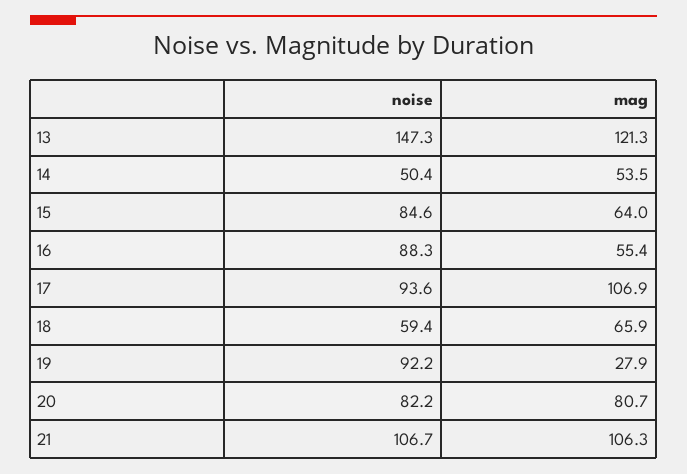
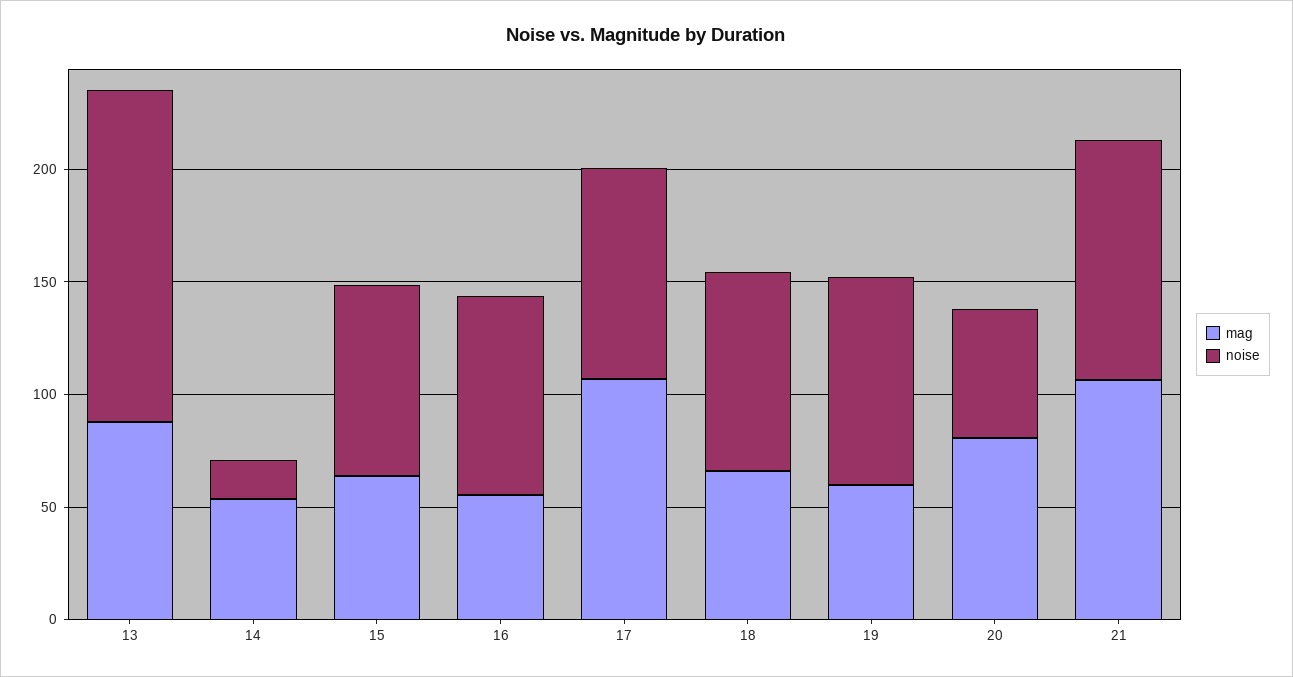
mag, 13: 121.3 -> 90
noise, 14: 50.4 -> 20
noise, 18: 59.4 -> 90
mag, 19: 27.9 -> 60
noise, 20: 82.2 -> 60

